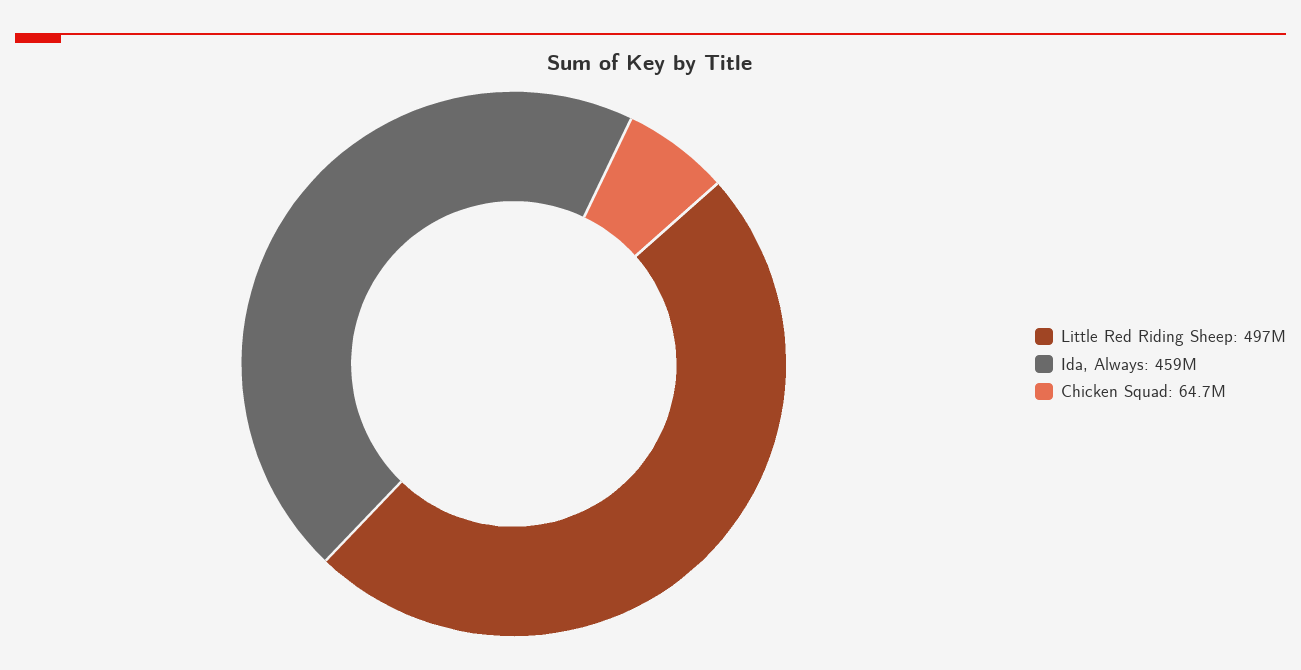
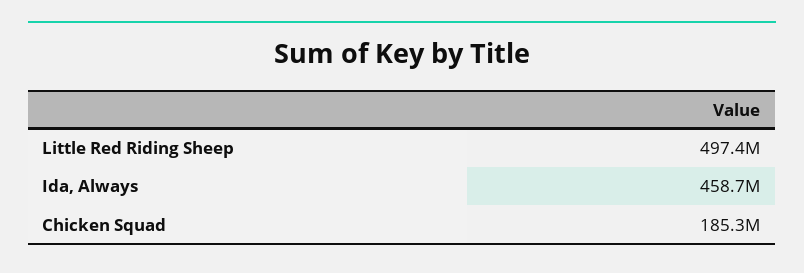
Chicken Squad: 64700000 -> 185300000

